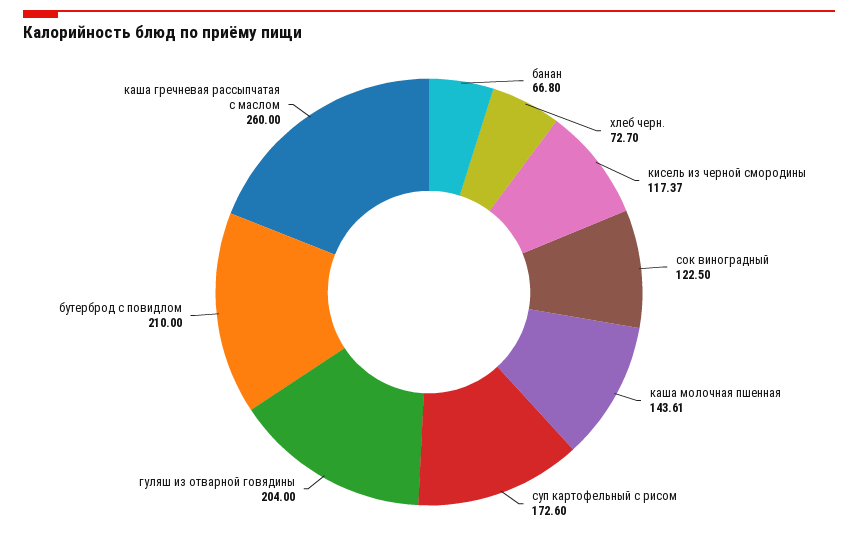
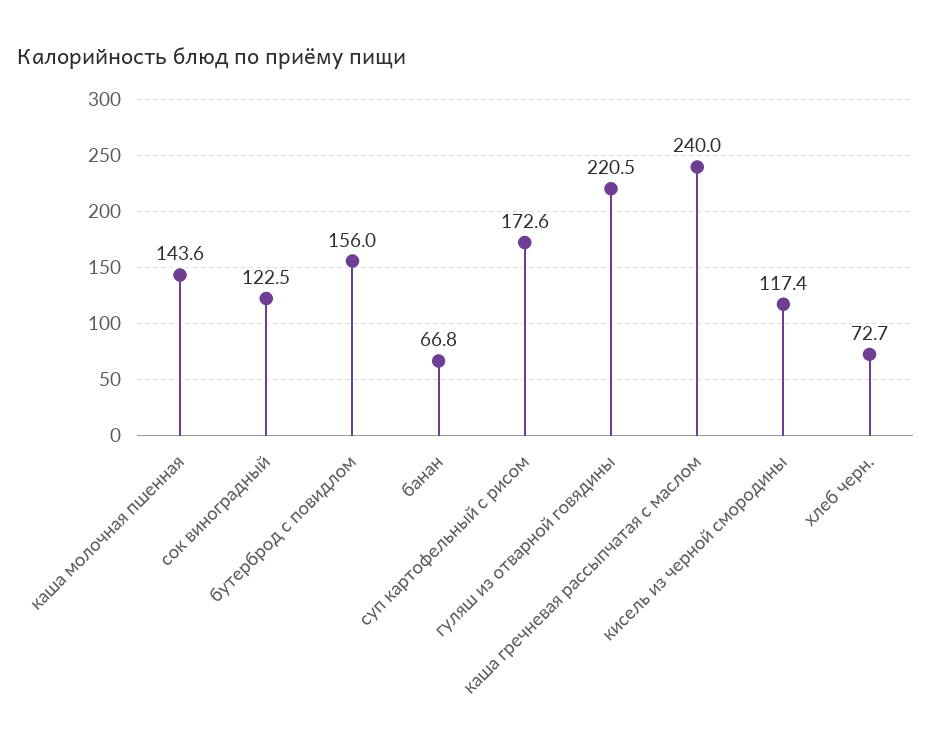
гуляш из отварной говядины: 204 -> 220.5
бутерброд с повидлом: 210 -> 156
каша гречневая рассыпчатая с маслом: 260 -> 240

